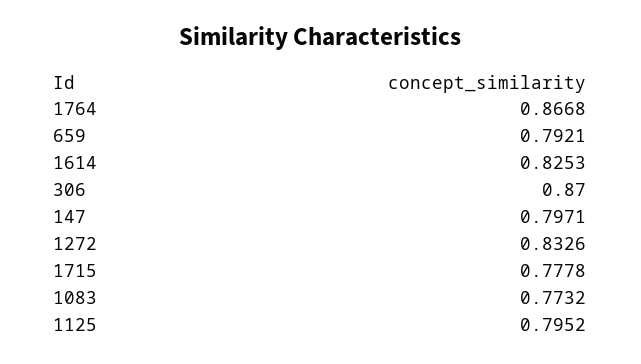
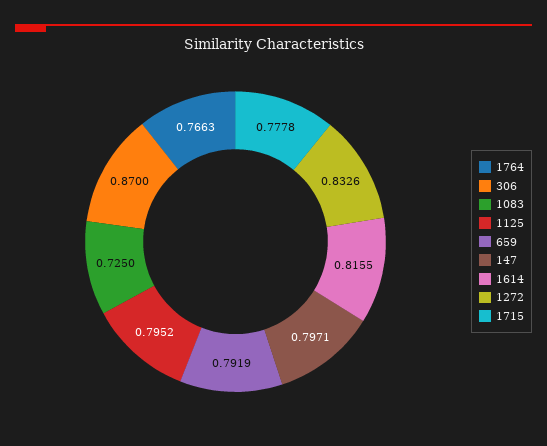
1764: 0.8668 -> 0.7663
659: 0.7921 -> 0.7919
1614: 0.8253 -> 0.8155
1083: 0.7732 -> 0.725

